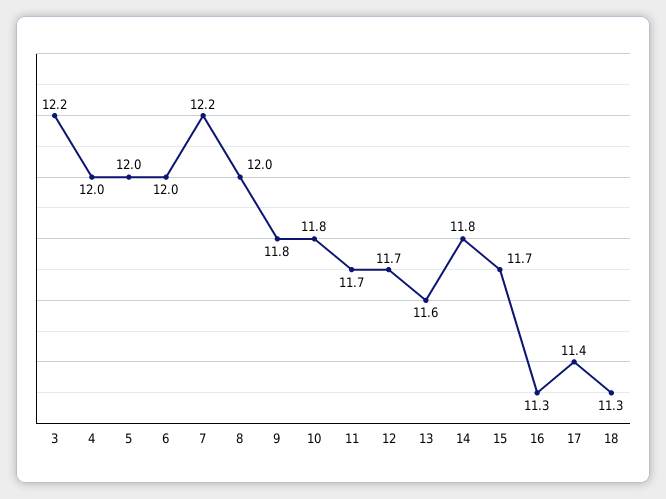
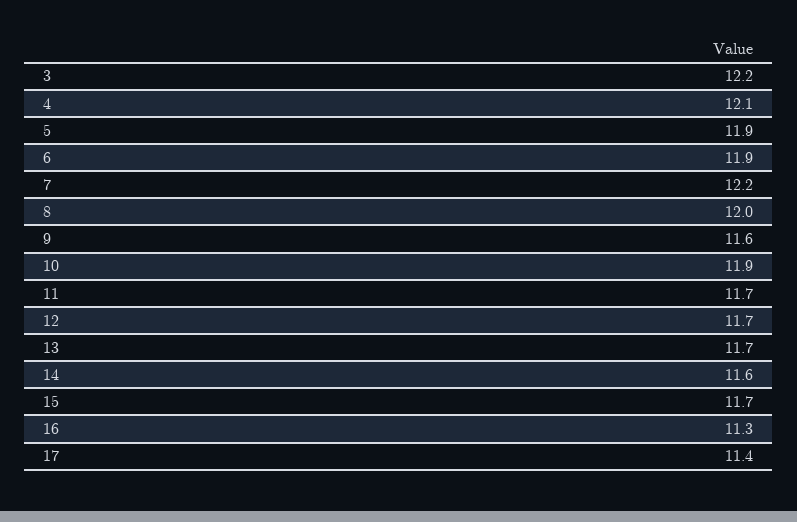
4: 12 -> 12.1
5: 12 -> 11.9
6: 12 -> 11.9
9: 11.8 -> 11.6
10: 11.8 -> 11.9
13: 11.6 -> 11.7
14: 11.8 -> 11.6
18: 11.3 -> none

